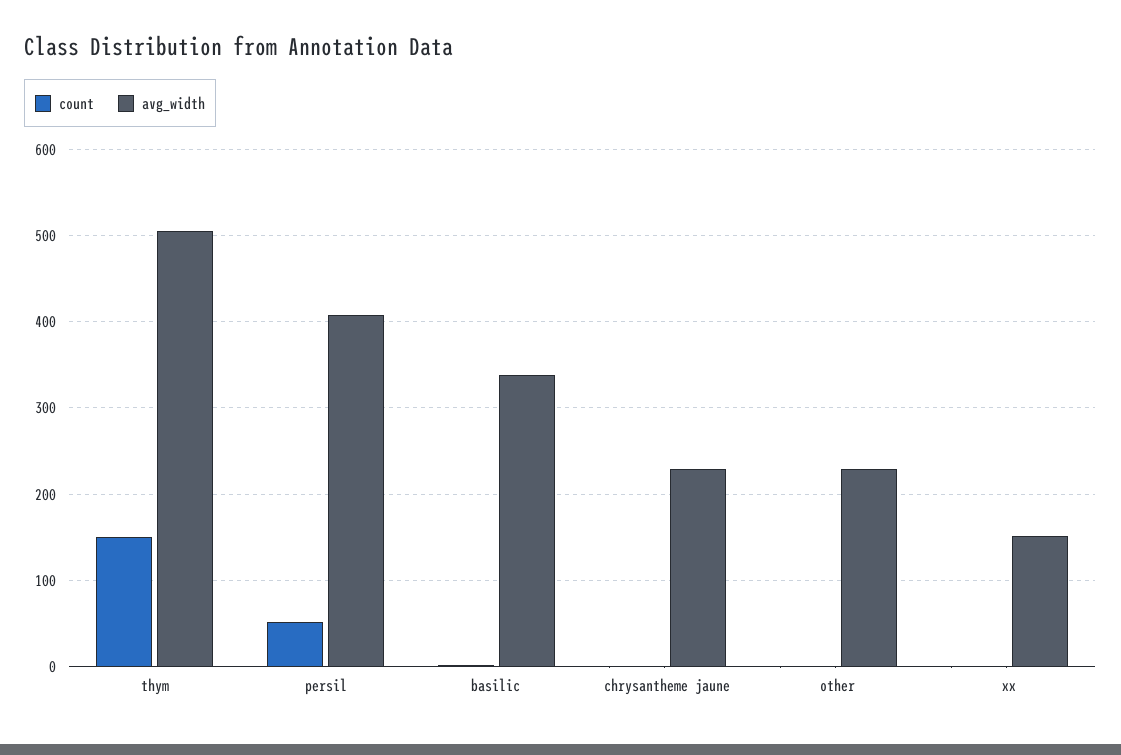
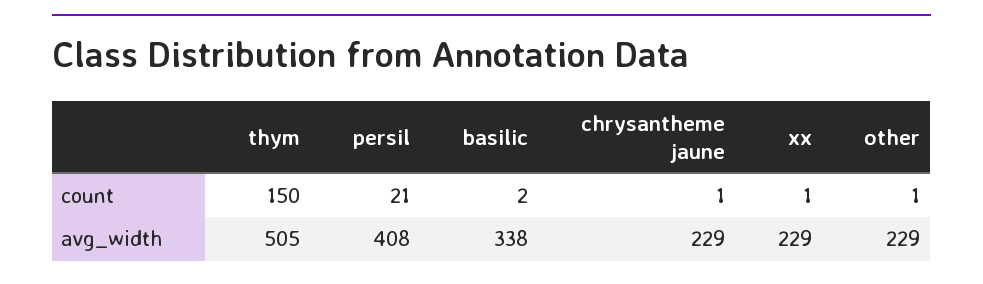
count, persil: 50 -> 21
avg_width, xx: 150 -> 229

